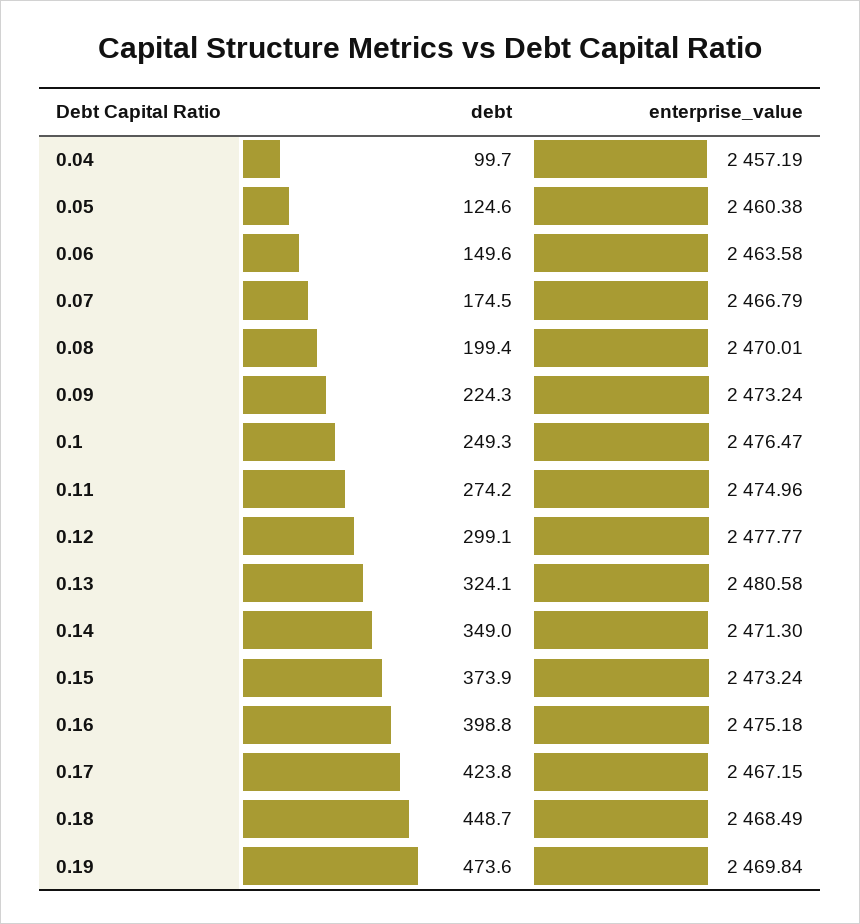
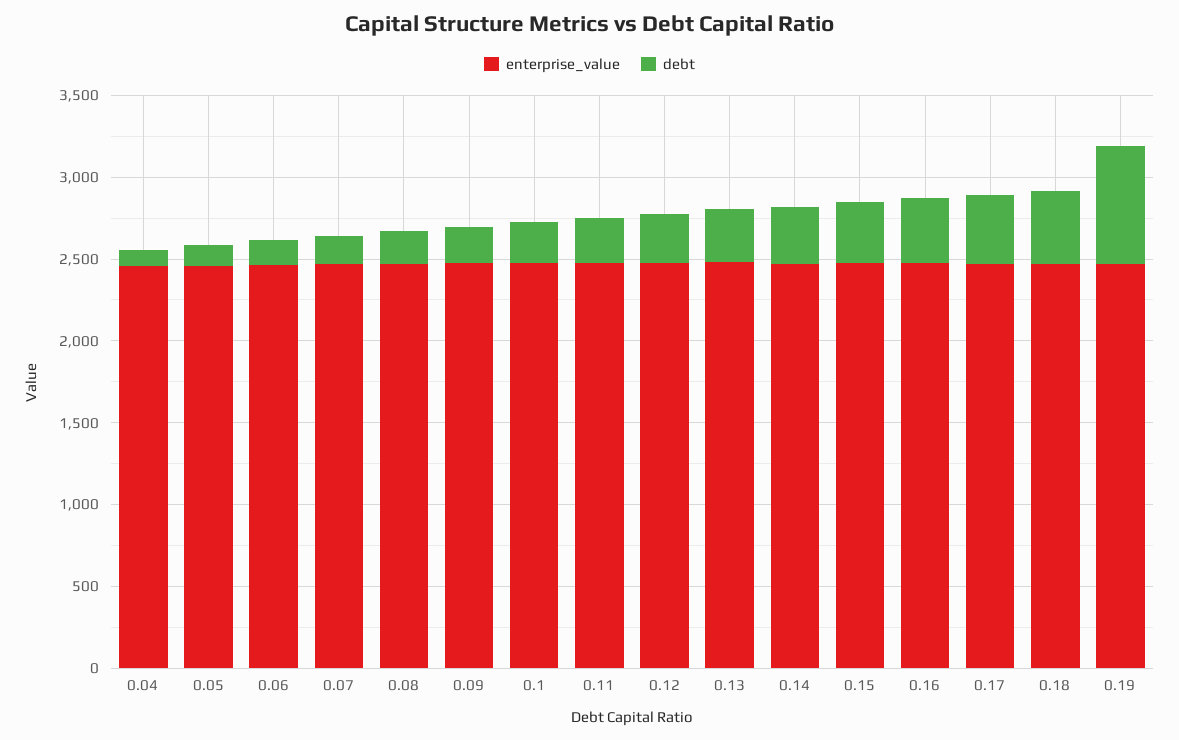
debt, 0.19: 473.6 -> 700

